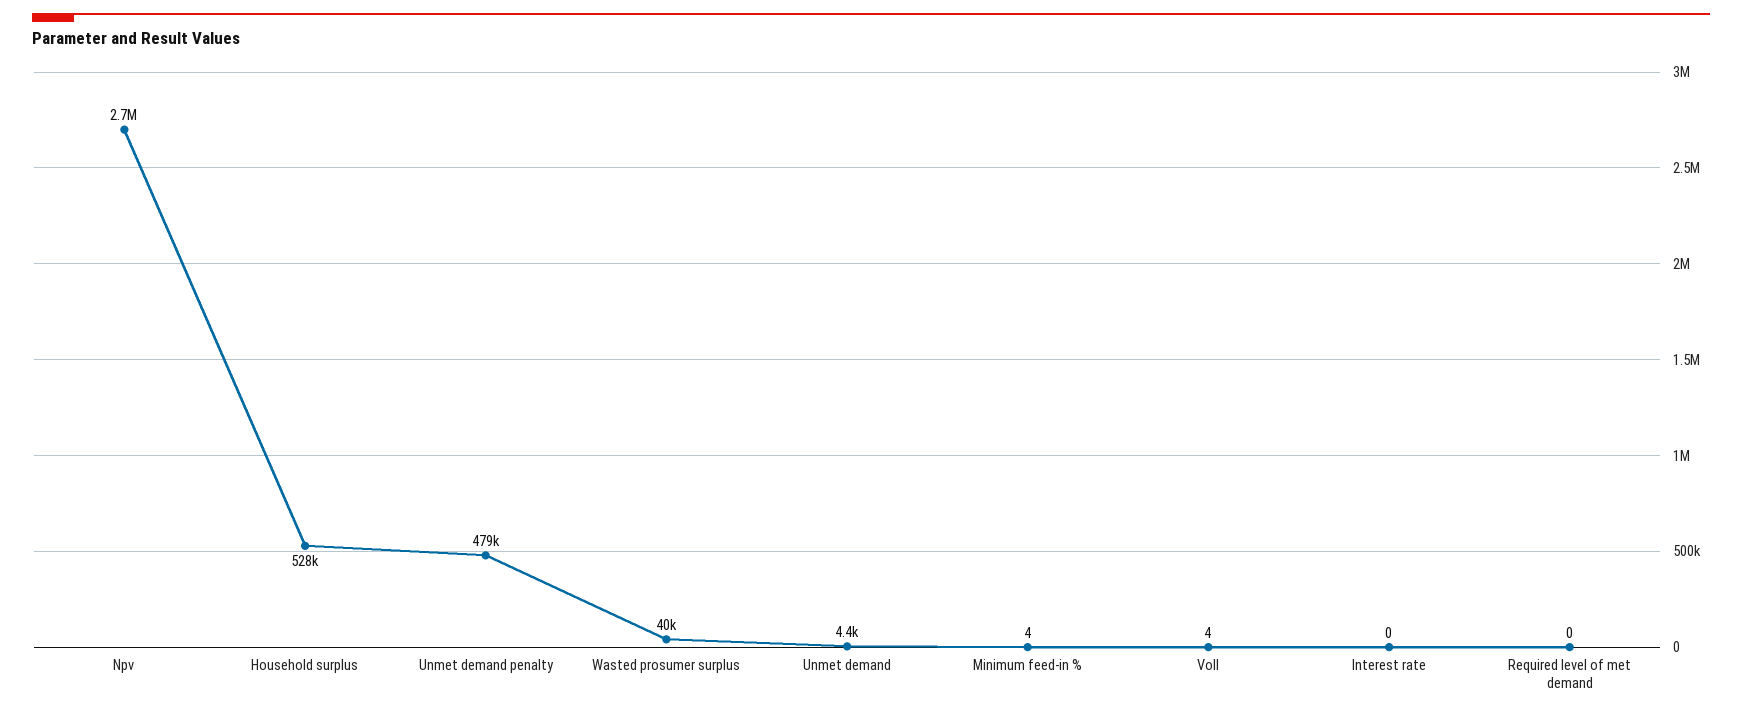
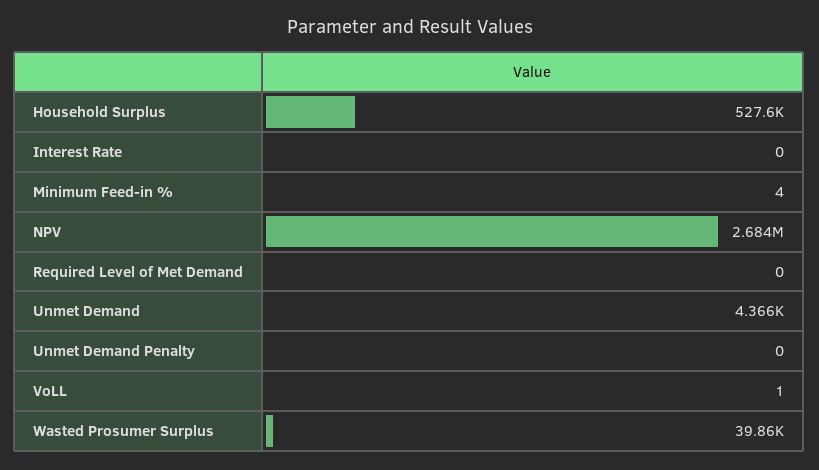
Unmet demand penalty: 479000 -> 0
Voll: 4 -> 1

